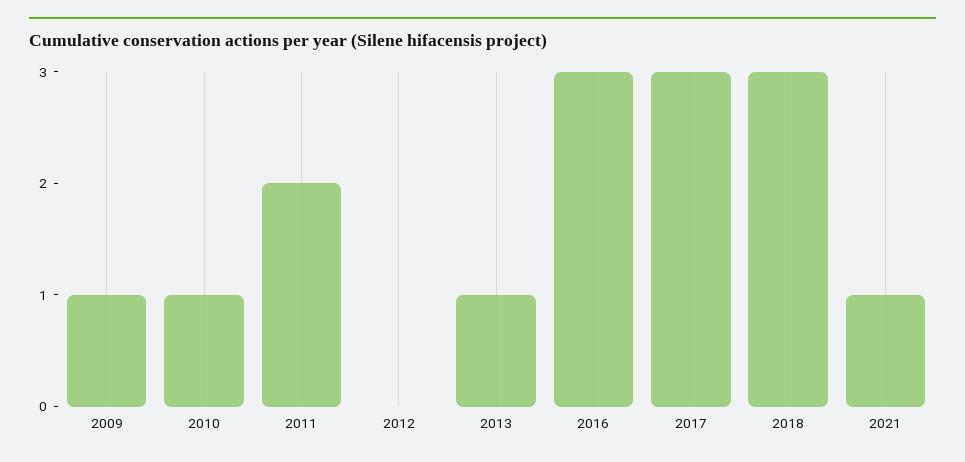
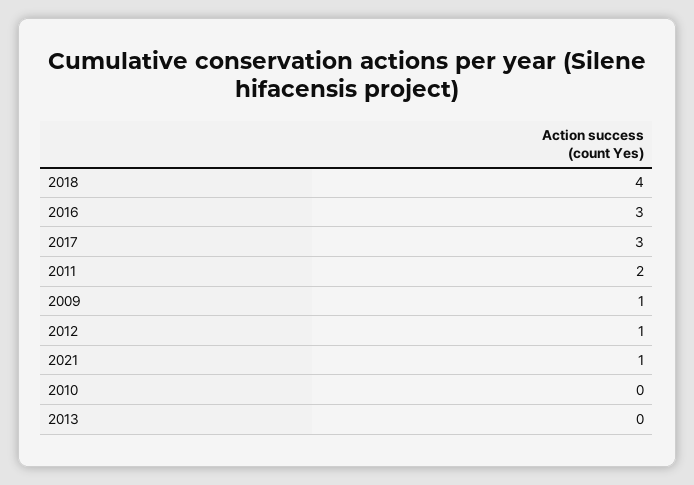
2010: 1 -> 0
2012: 0 -> 1
2013: 1 -> 0
2018: 3 -> 4

